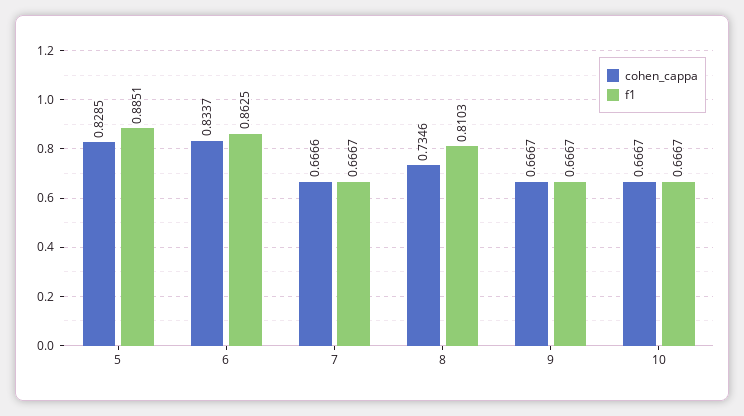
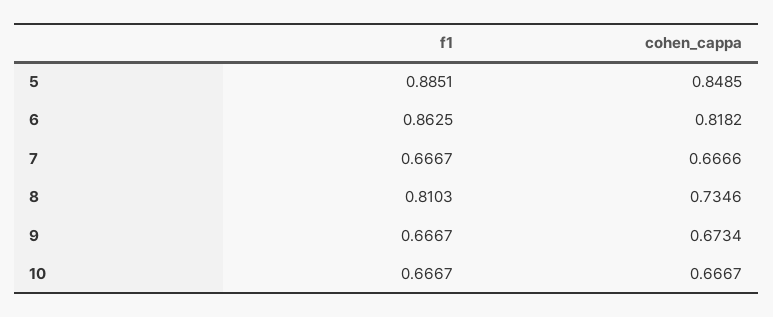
cohen_cappa, 5: 0.8285 -> 0.8485
cohen_cappa, 6: 0.8337 -> 0.8182
cohen_cappa, 9: 0.6667 -> 0.6734

